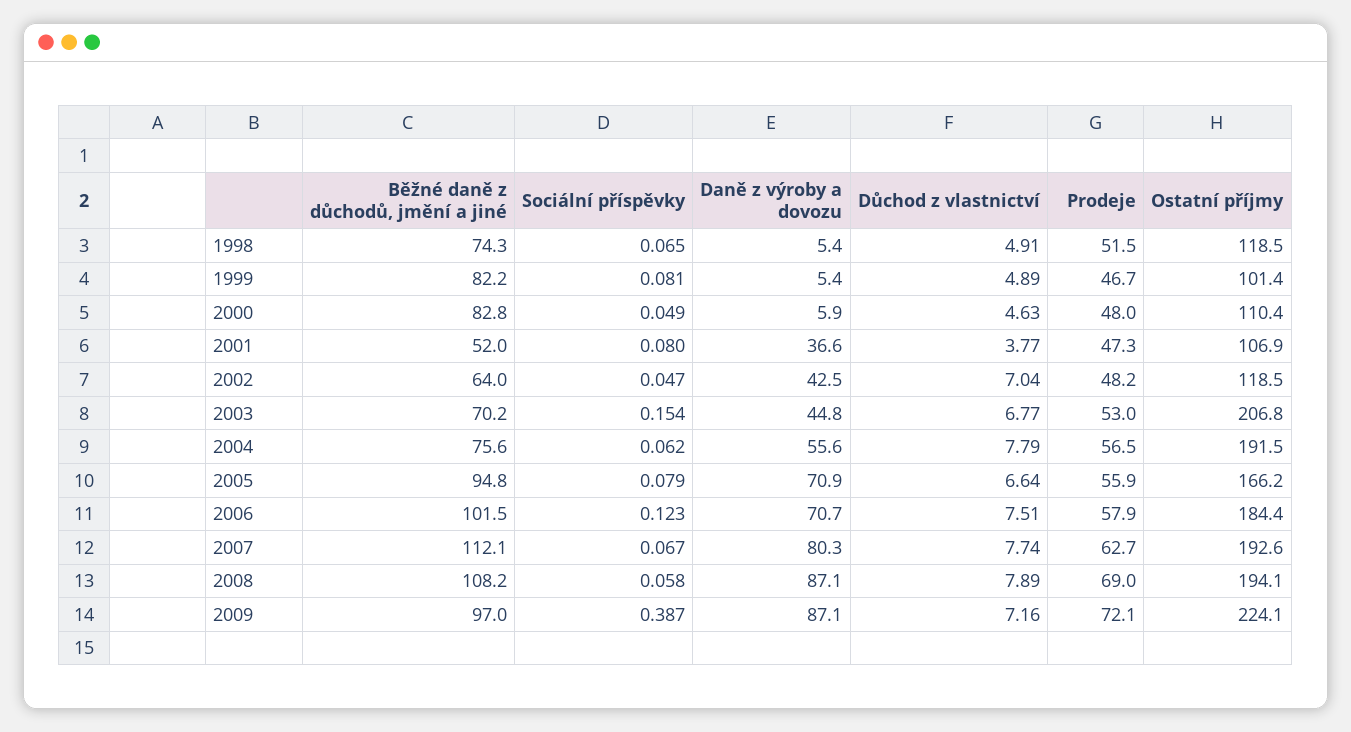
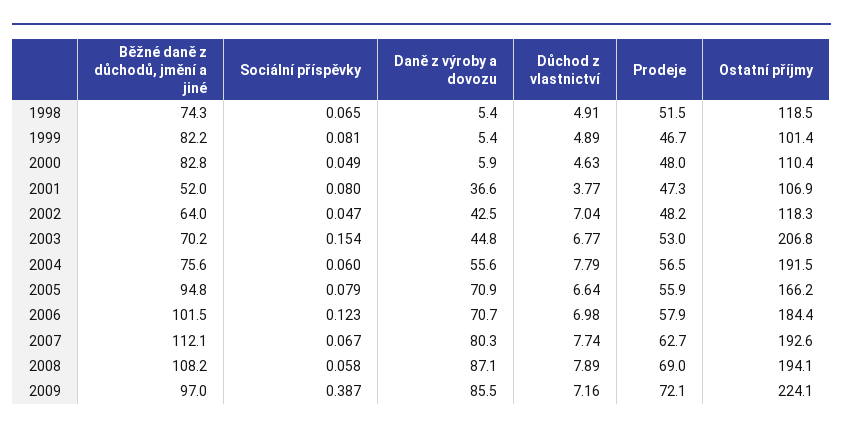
Ostatní příjmy, 2002: 118.5 -> 118.3
Sociální příspěvky, 2004: 0.062 -> 0.06
Důchod z vlastnictví, 2006: 7.51 -> 6.98
Daně z výroby a dovozu, 2009: 87.1 -> 85.5

